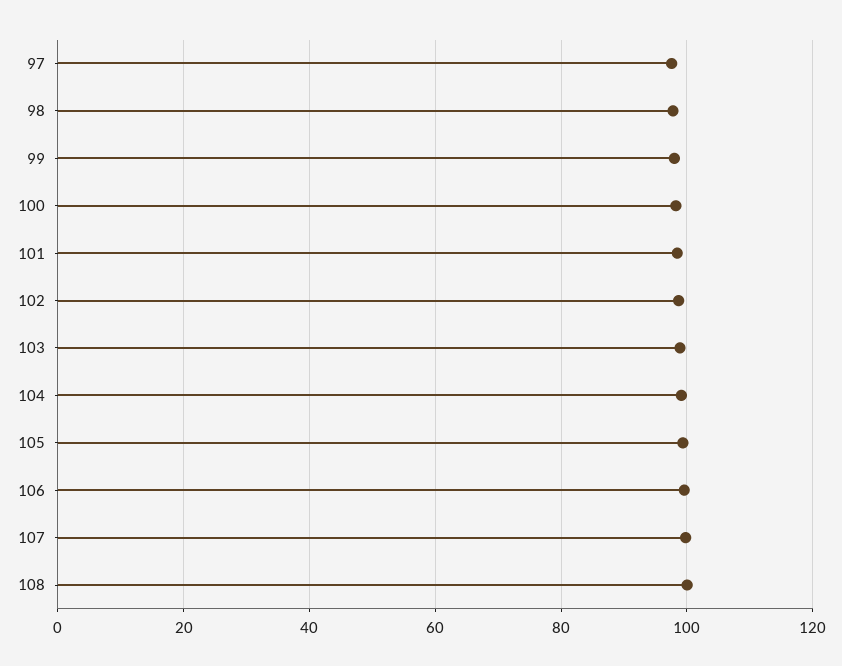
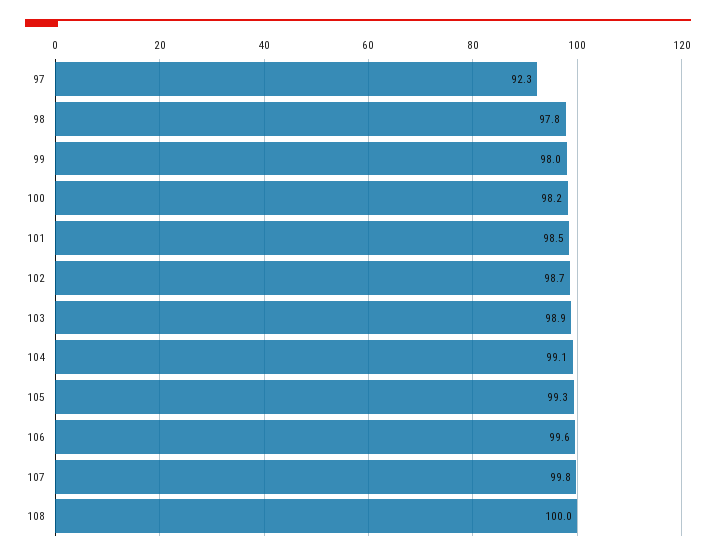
97: 98 -> 92.3

